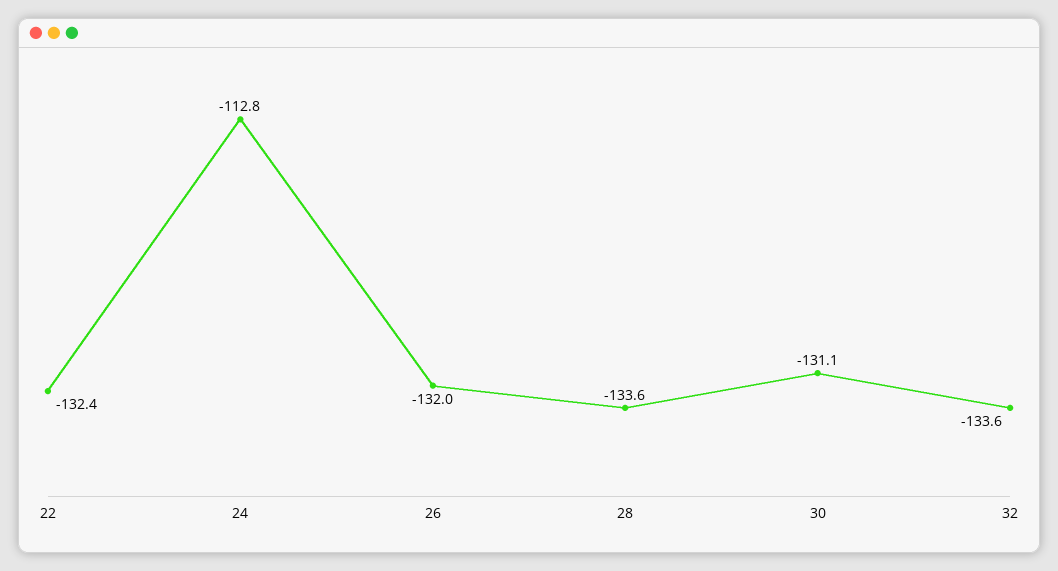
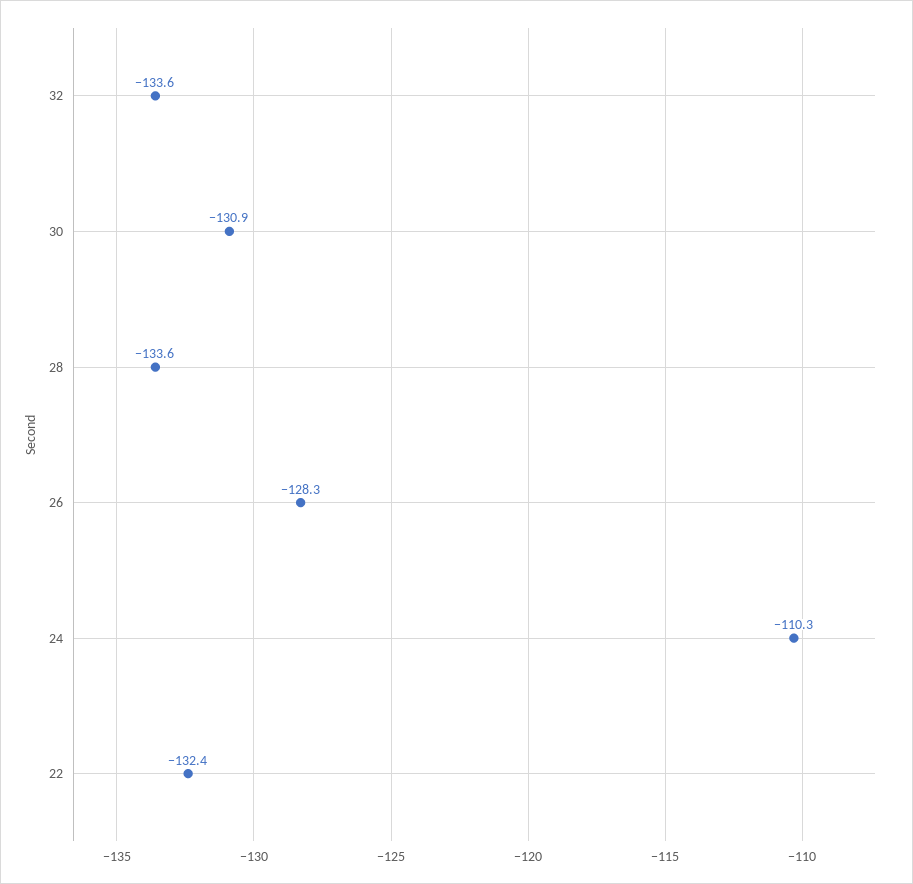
24: -112.8 -> -110.3
26: -132 -> -128.3
30: -131.1 -> -130.9

